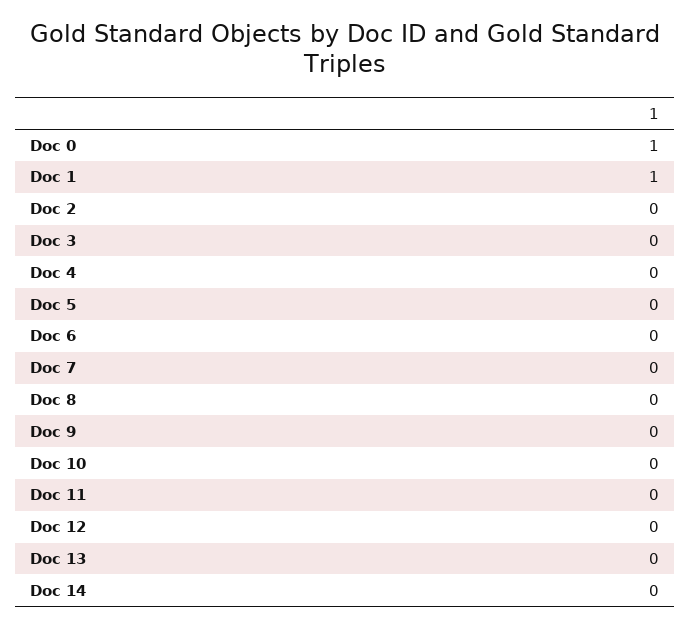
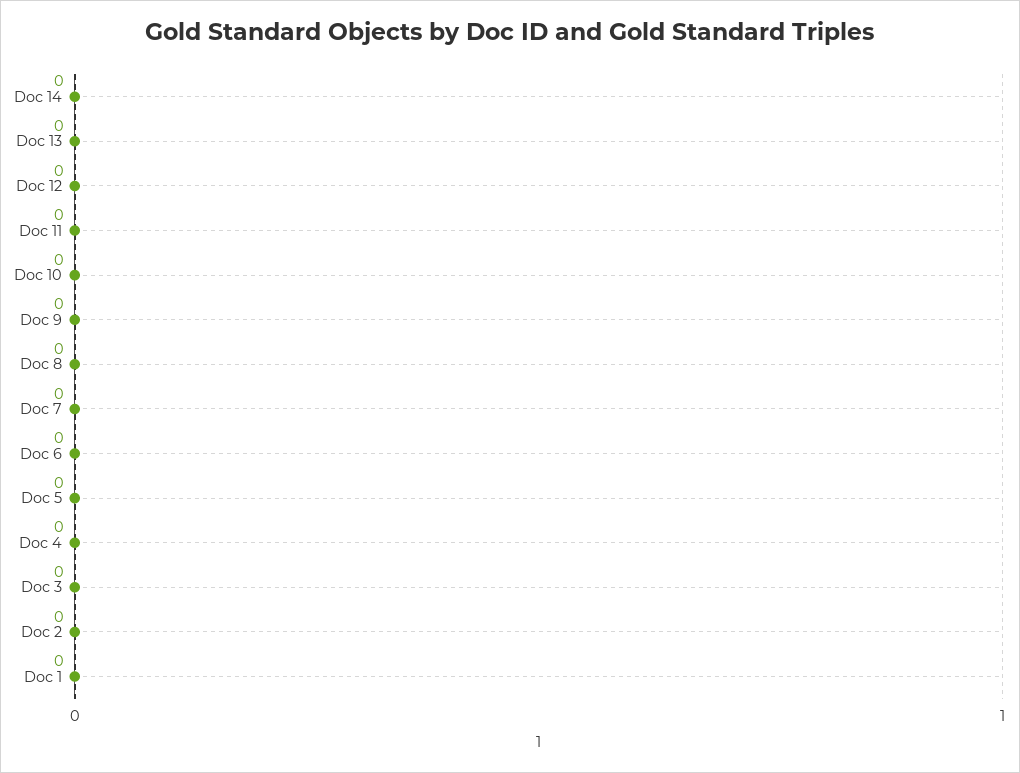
Doc 0: 1 -> none
Doc 1: 1 -> 0

